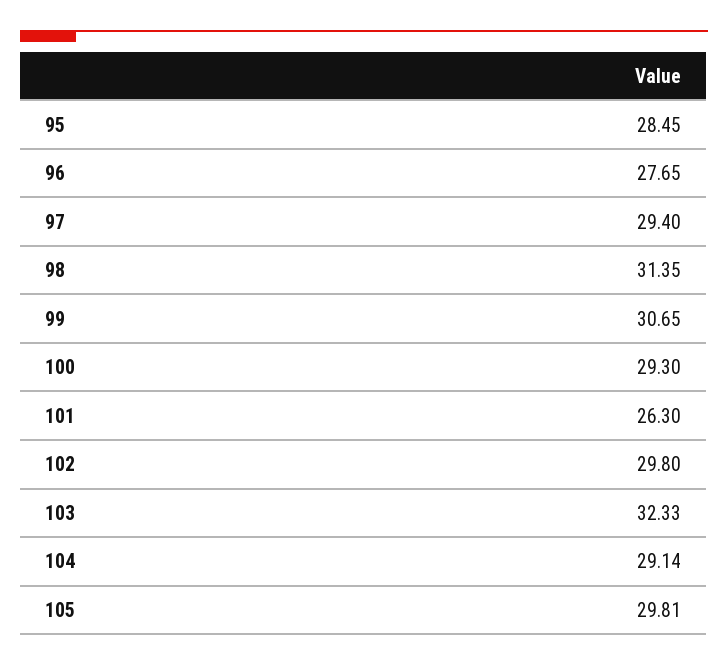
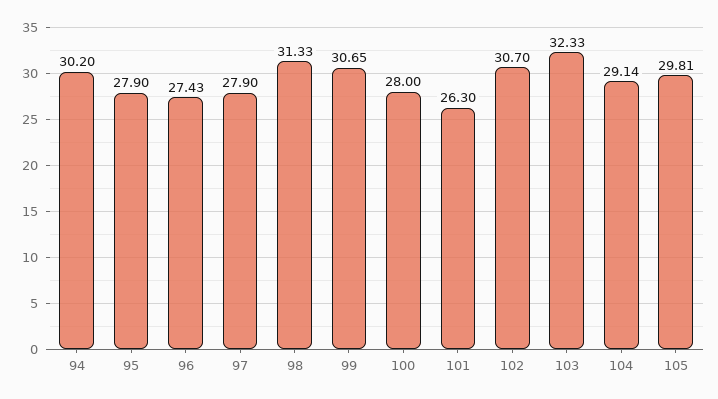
95: 28.45 -> 27.9
96: 27.65 -> 27.43
97: 29.4 -> 27.9
98: 31.35 -> 31.33
100: 29.3 -> 28
102: 29.8 -> 30.7
94: none -> 30.2

